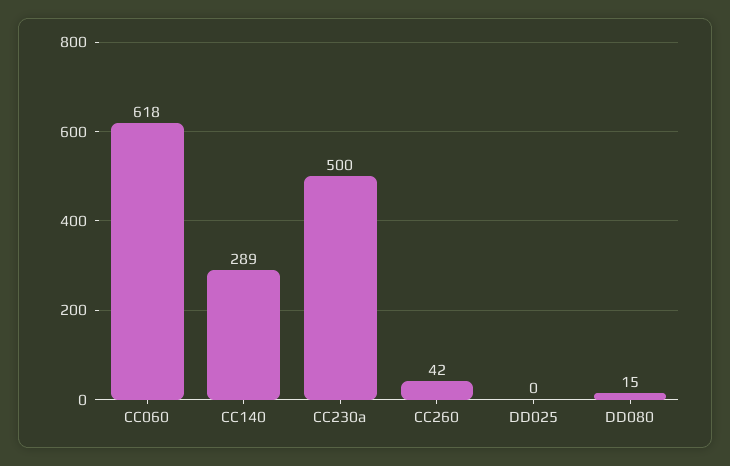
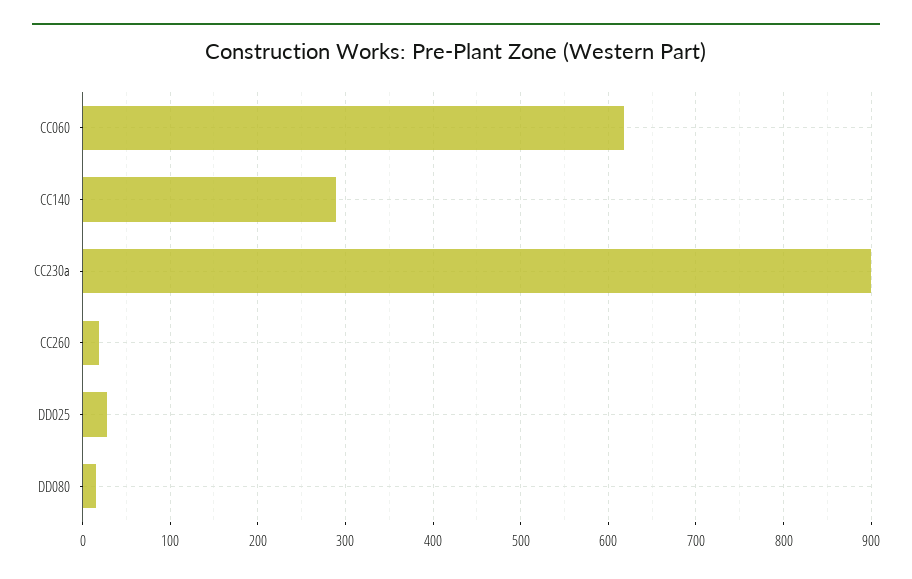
CC230a: 500 -> 900
CC260: 42 -> 20
DD025: 0 -> 30

